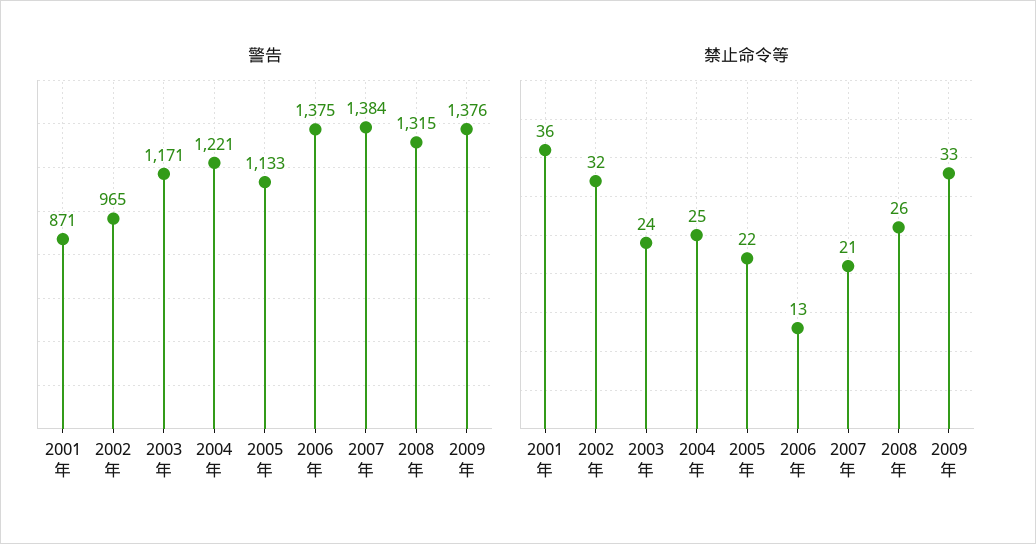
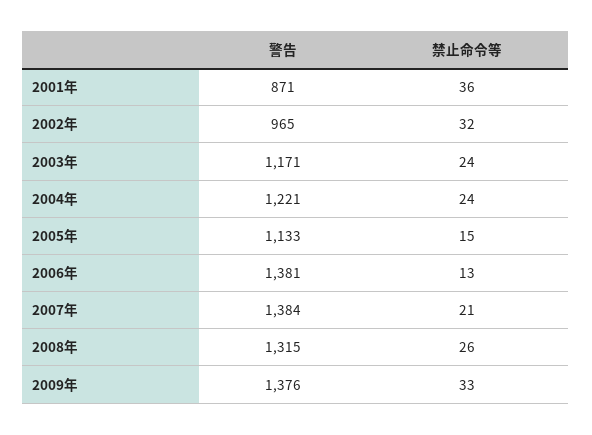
警告, 2006年: 1375 -> 1381
禁止命令等, 2004年: 25 -> 24
禁止命令等, 2005年: 22 -> 15

